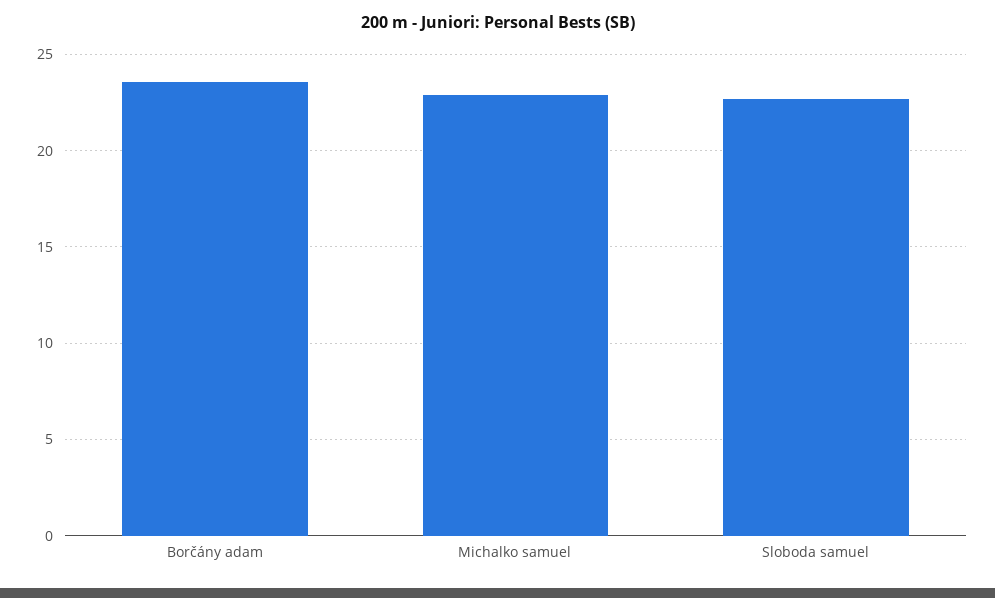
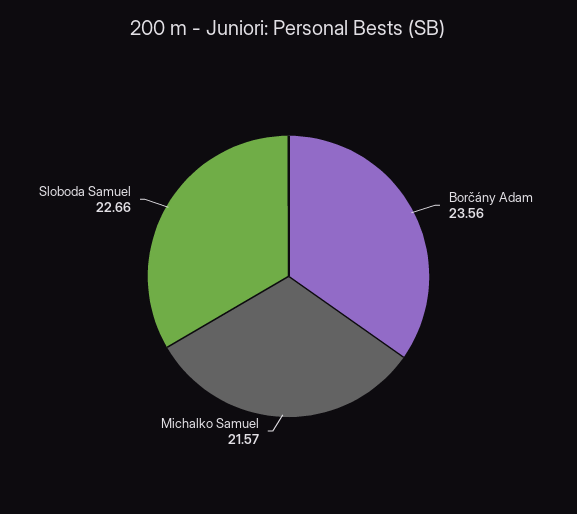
Michalko samuel: 23 -> 21.57

